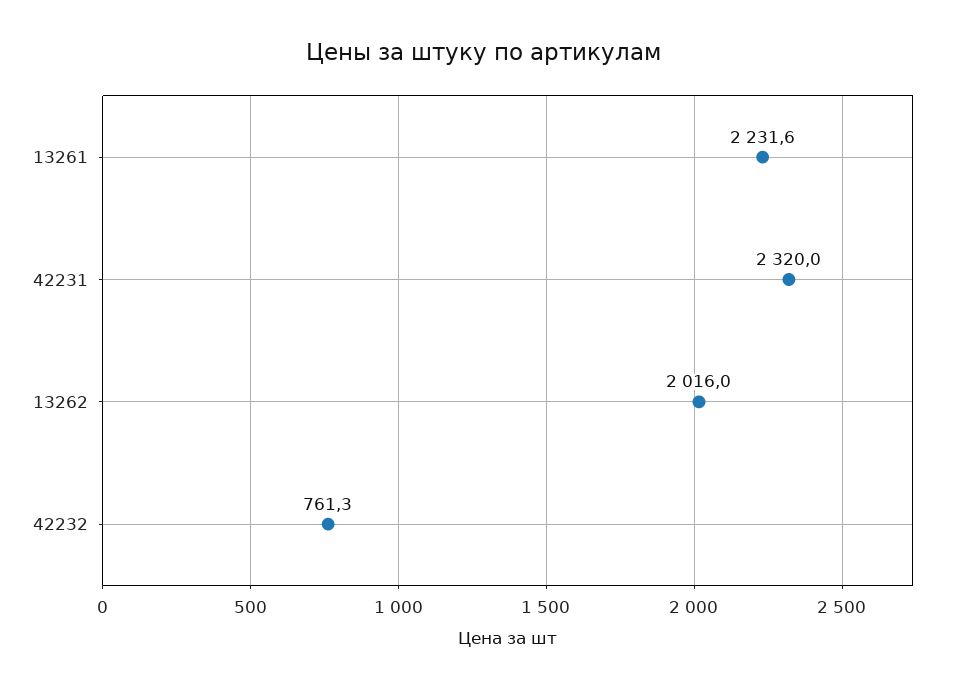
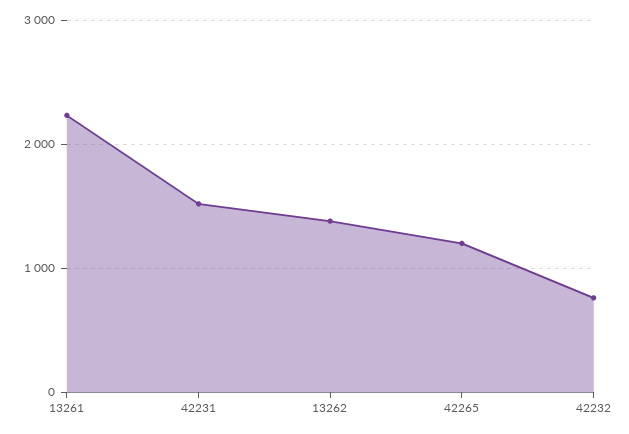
42231: 2320 -> 1500
13262: 2016 -> 1400
42265: none -> 1200

